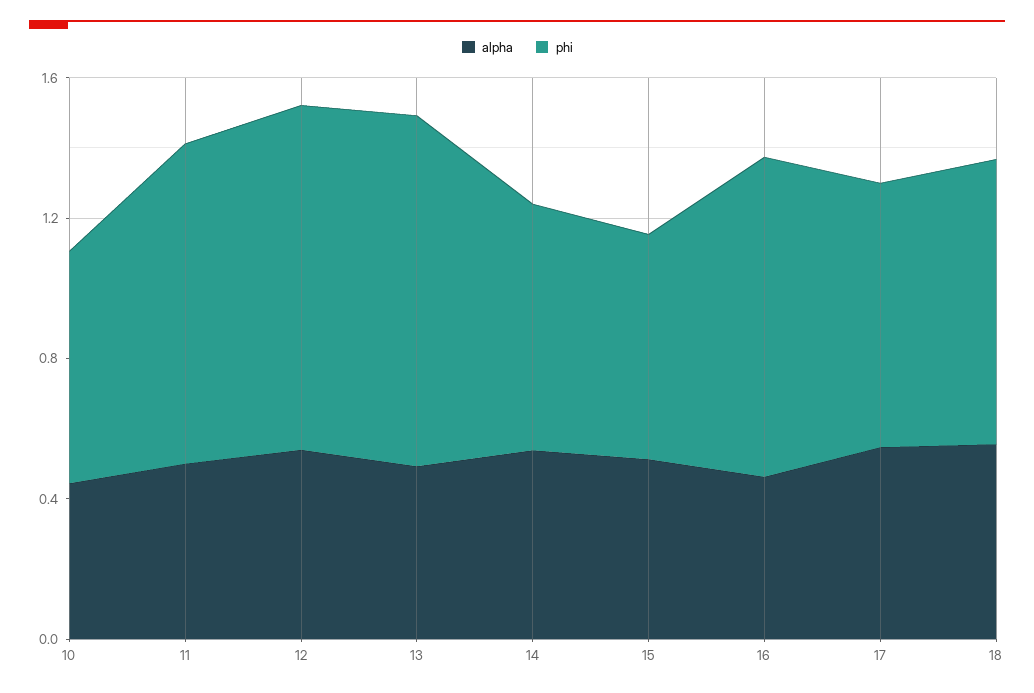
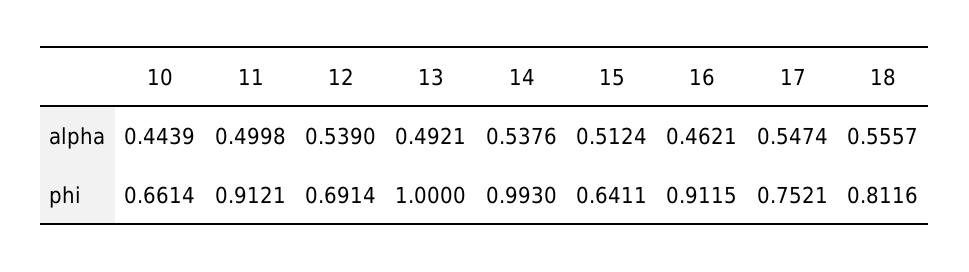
phi, 12: 1 -> 0.6914
phi, 14: 0.7 -> 0.993

